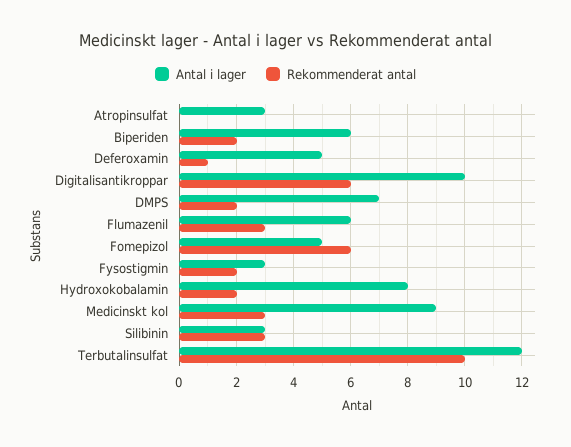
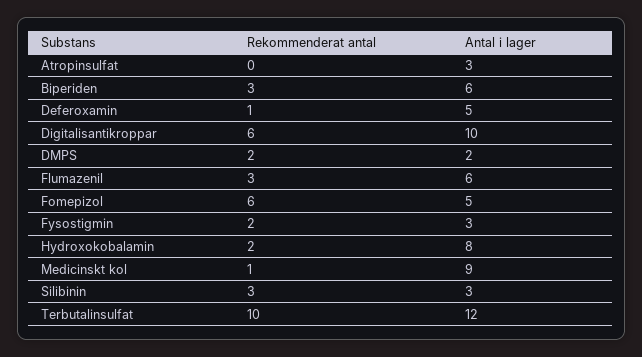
Rekommenderat antal, Biperiden: 2 -> 3
Antal i lager, DMPS: 7 -> 2
Rekommenderat antal, Medicinskt kol: 3 -> 1

